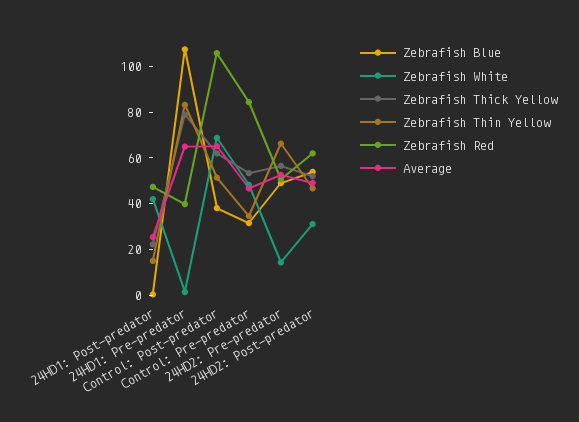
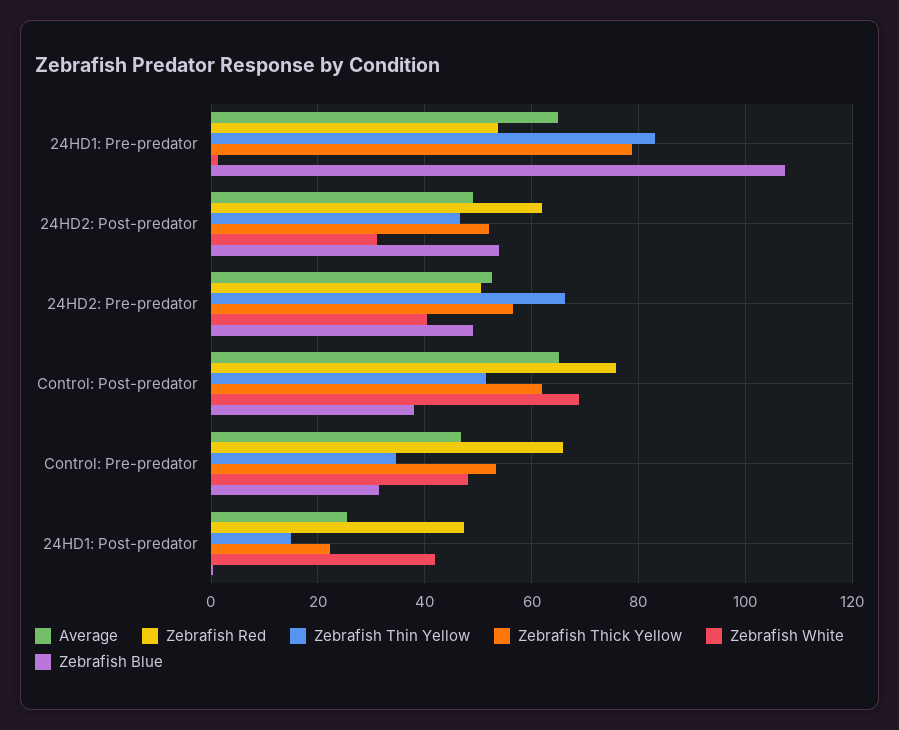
Zebrafish Red, 24HD1: Pre-predator: 40 -> 54
Zebrafish Red, Control: Post-predator: 105 -> 76
Zebrafish Red, Control: Pre-predator: 85 -> 66
Zebrafish White, 24HD2: Pre-predator: 15 -> 40

